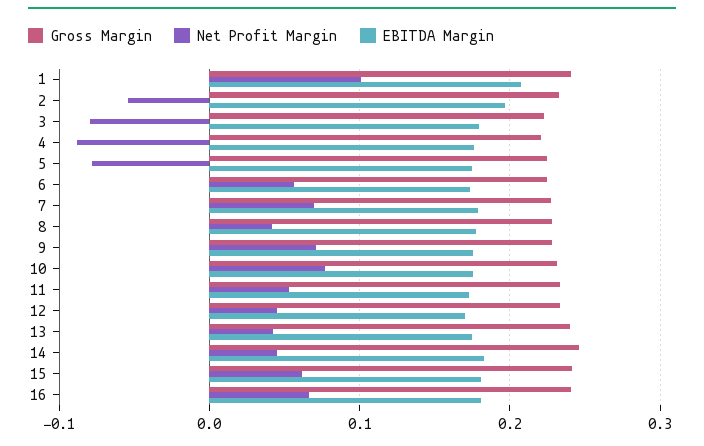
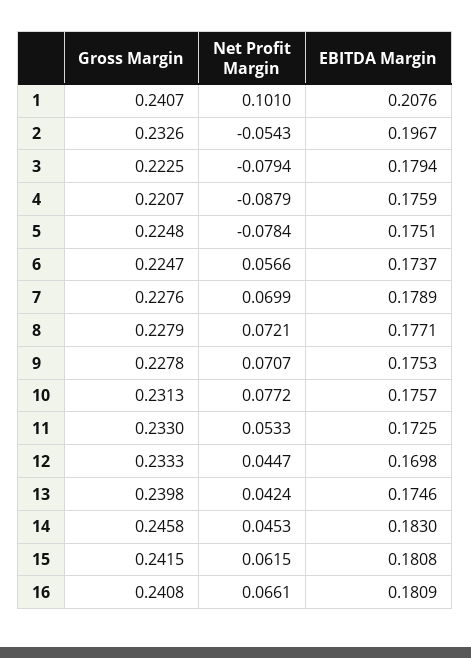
Net Profit Margin, 8: 0.04 -> 0.0721

